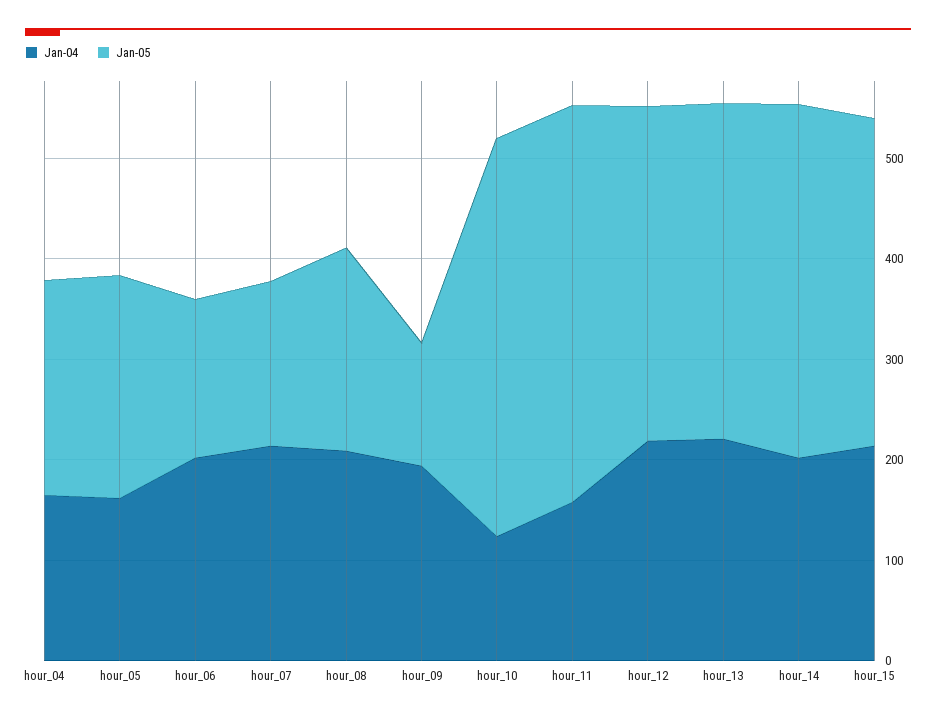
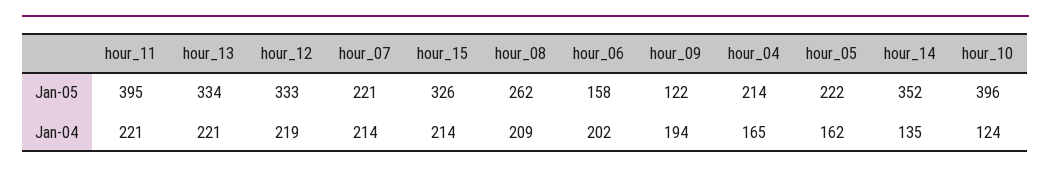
Jan-05, hour_07: 160 -> 221
Jan-05, hour_08: 200 -> 262
Jan-04, hour_11: 160 -> 221
Jan-04, hour_14: 200 -> 135

